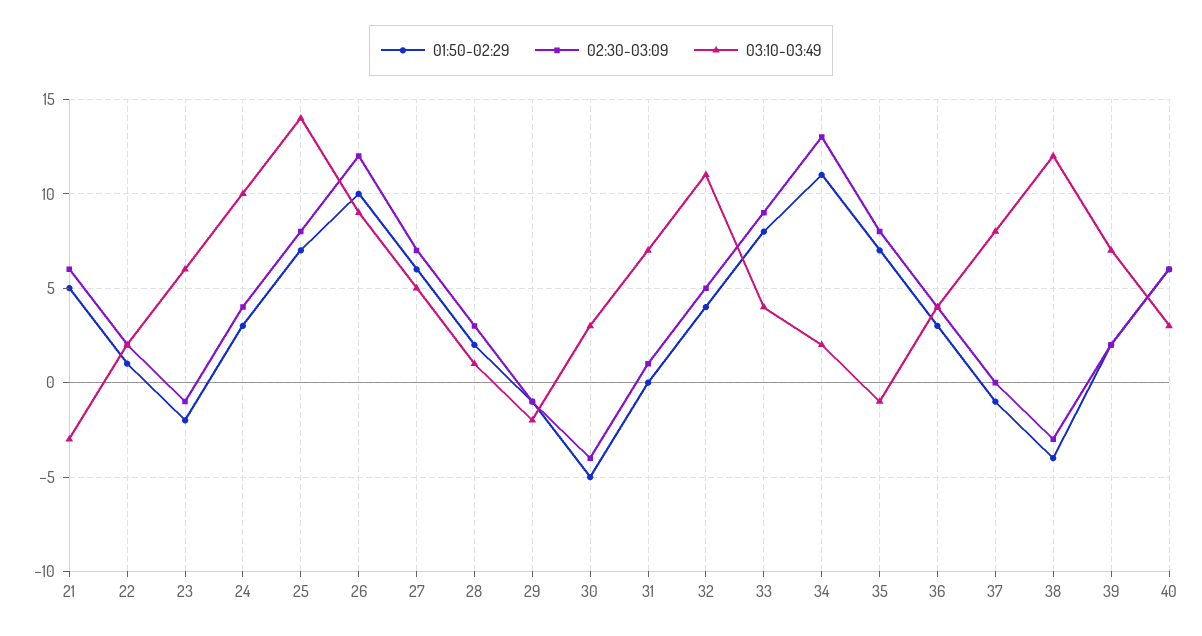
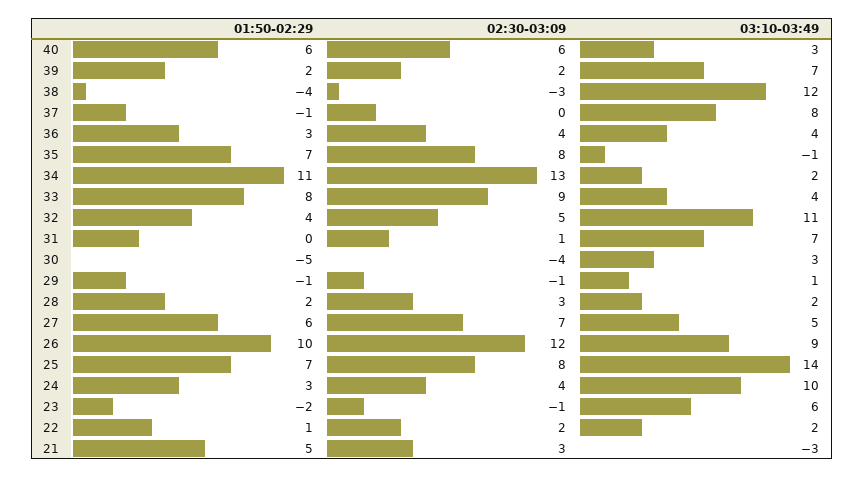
02:30-03:09, 21: 6 -> 3
03:10-03:49, 28: 1 -> 2
03:10-03:49, 29: -2 -> 1

